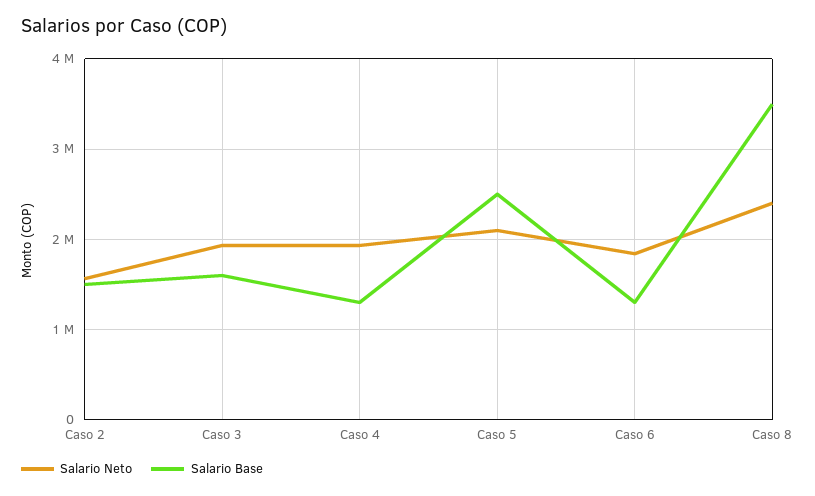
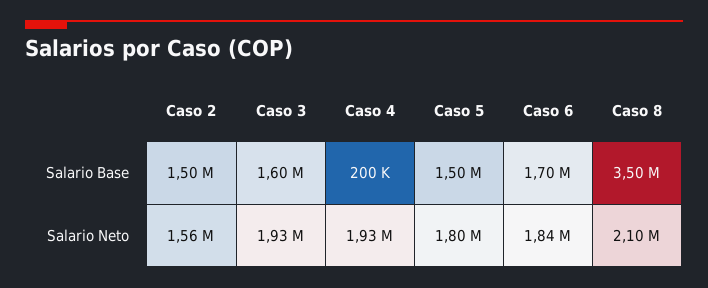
Salario Base, Caso 4: 1300000 -> 200000
Salario Neto, Caso 5: 2100000 -> 1800000
Salario Base, Caso 5: 2500000 -> 1500000
Salario Base, Caso 6: 1300000 -> 1700000
Salario Neto, Caso 8: 2400000 -> 2100000

